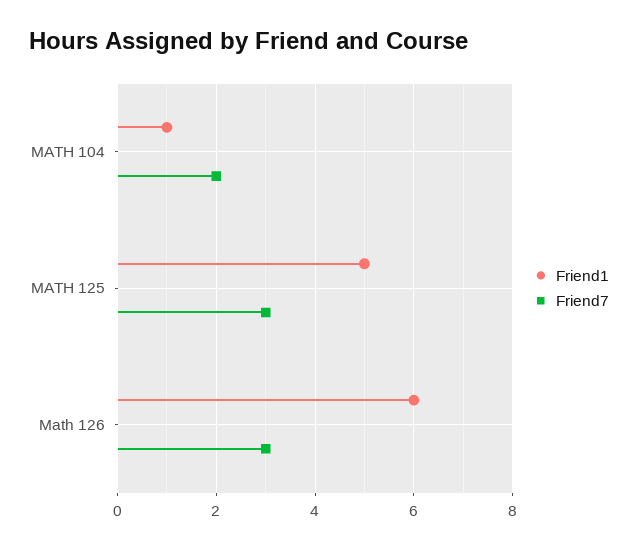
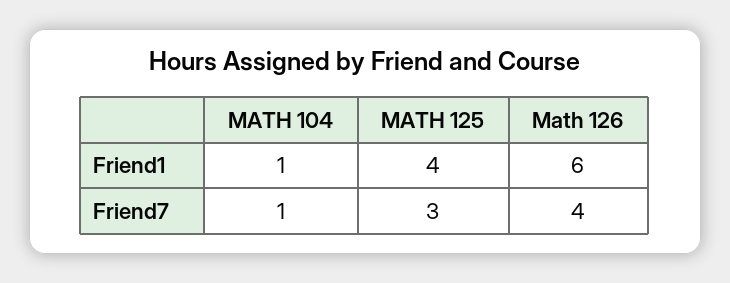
Friend7, MATH 104: 2 -> 1
Friend1, MATH 125: 5 -> 4
Friend7, Math 126: 3 -> 4

